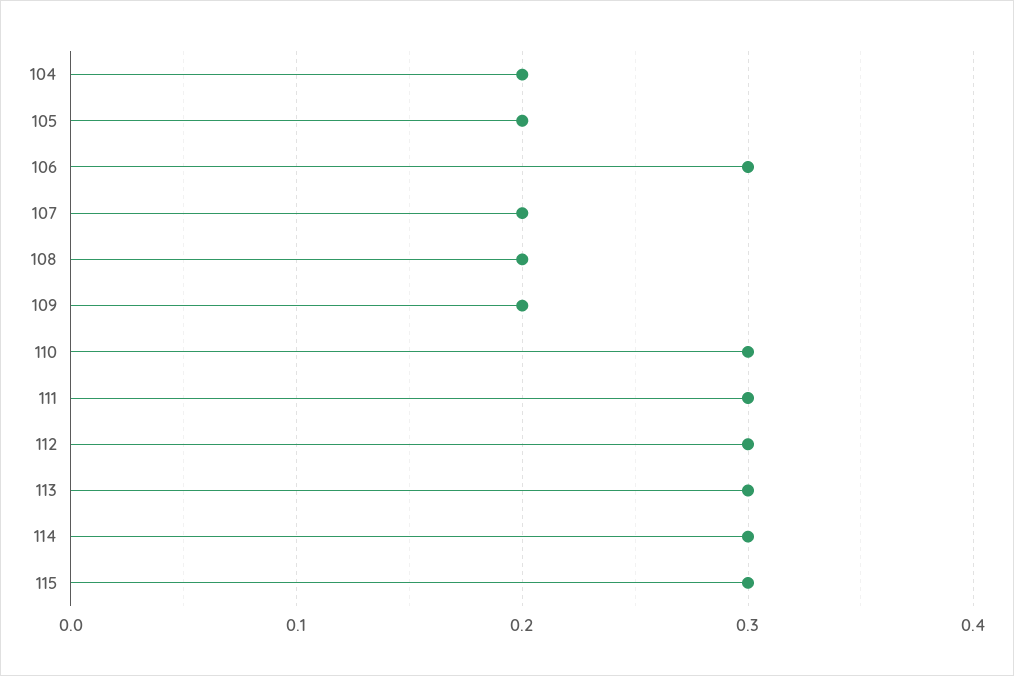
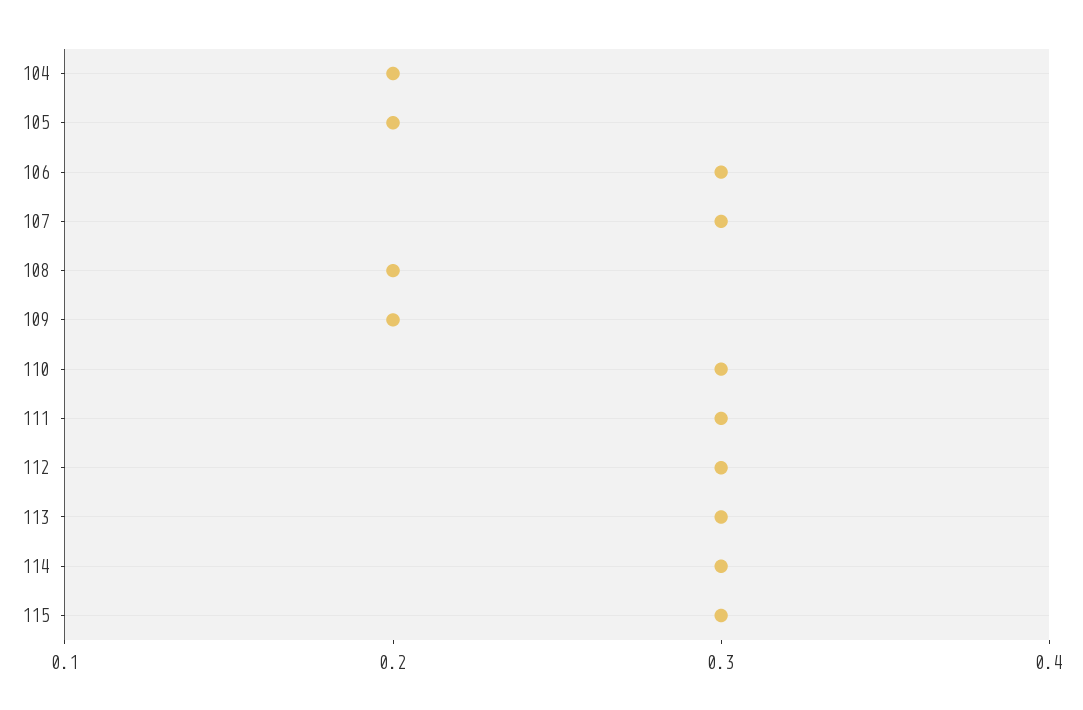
107: 0.2 -> 0.3

